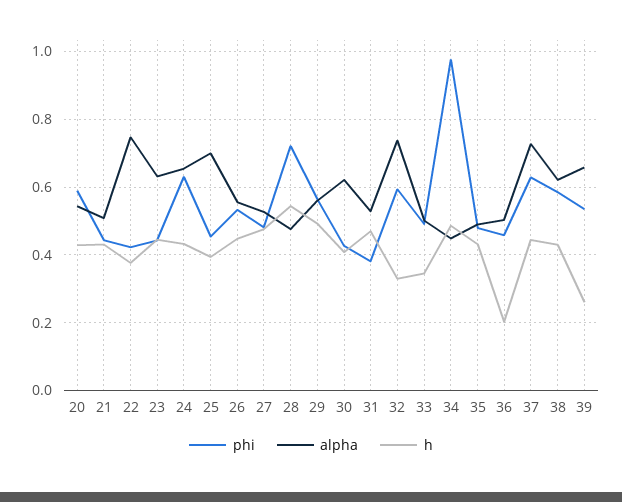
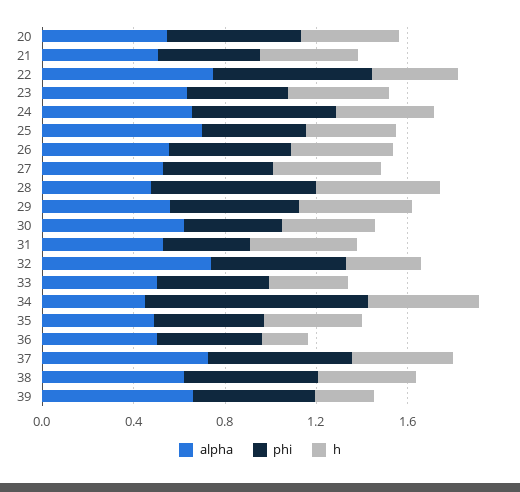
phi, 22: 0.42 -> 0.7

